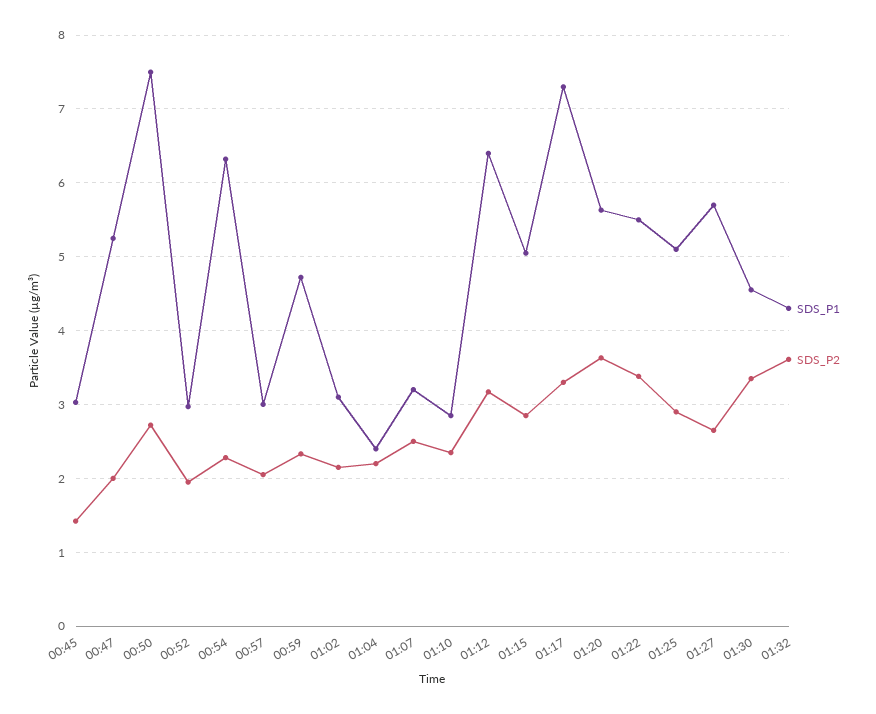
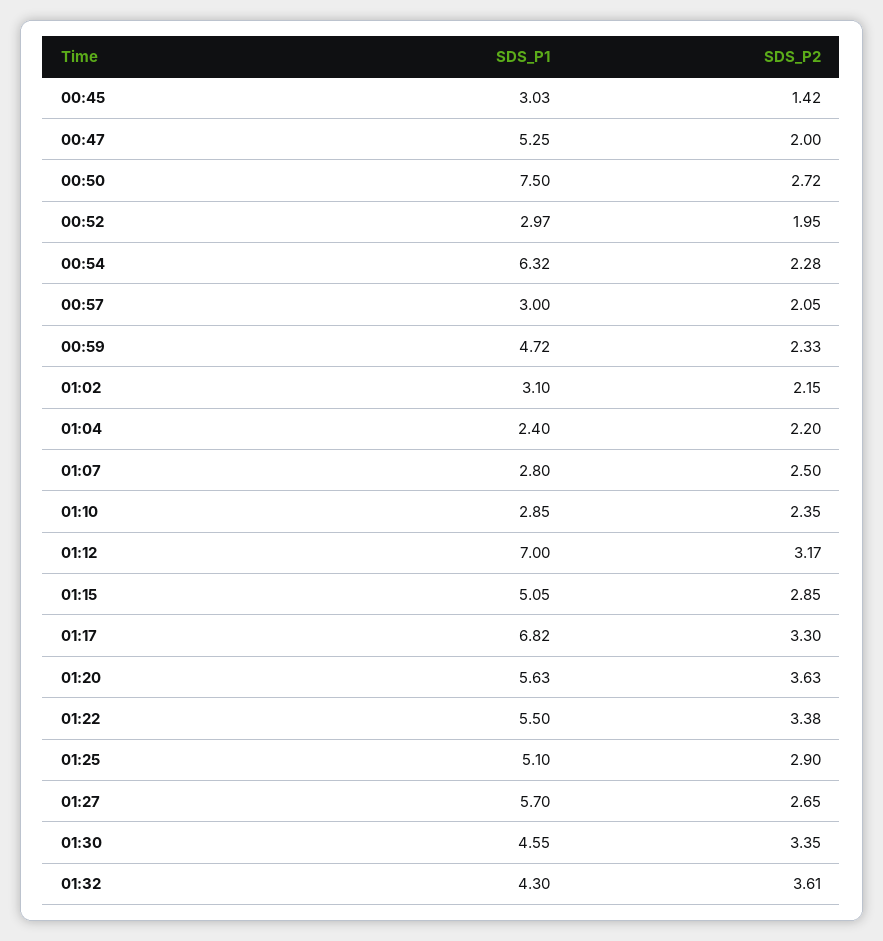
SDS_P1, 01:07: 3.2 -> 2.8
SDS_P1, 01:12: 6.4 -> 7
SDS_P1, 01:17: 7.3 -> 6.82

